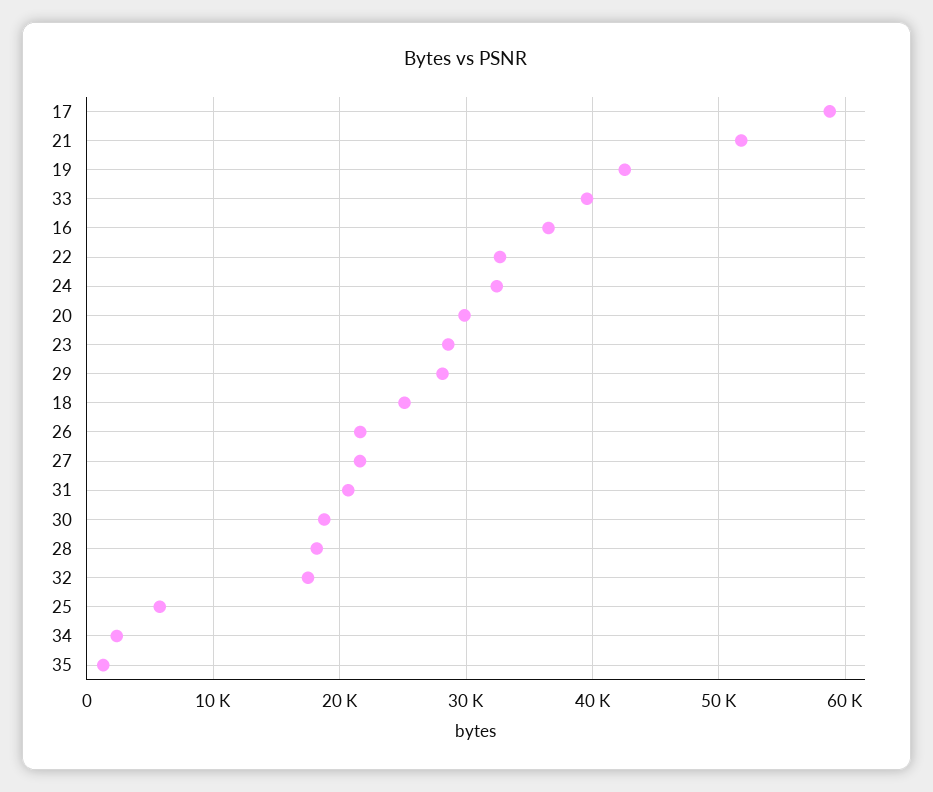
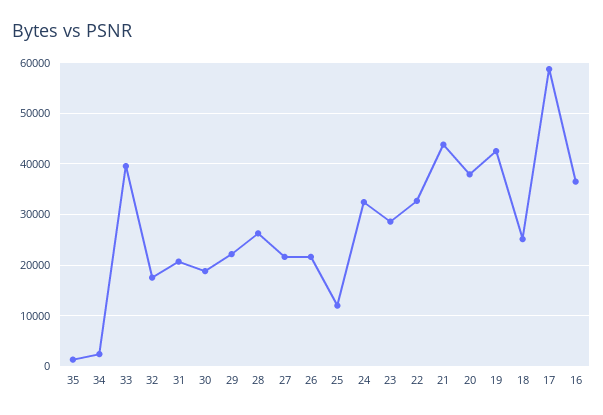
21: 52000 -> 44000
20: 30000 -> 38000
29: 28000 -> 22000
28: 18000 -> 26000
25: 6000 -> 12000

